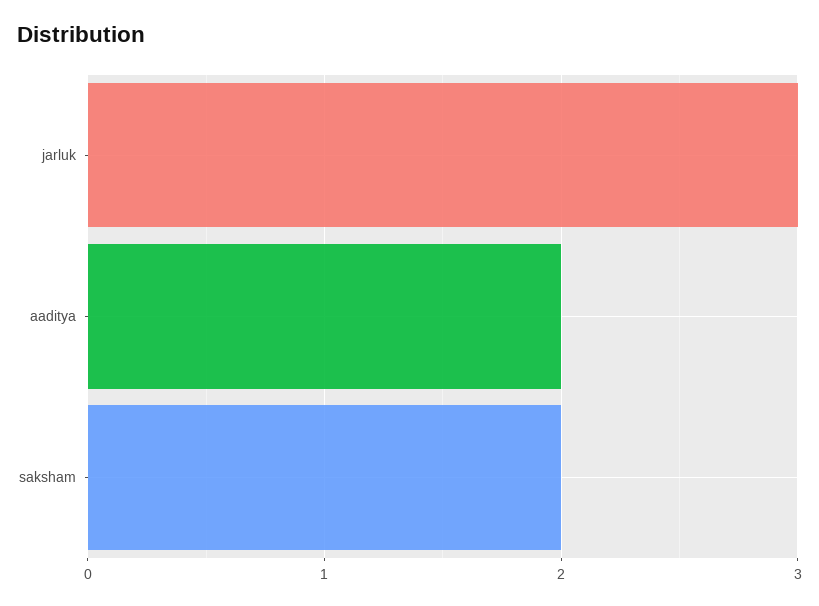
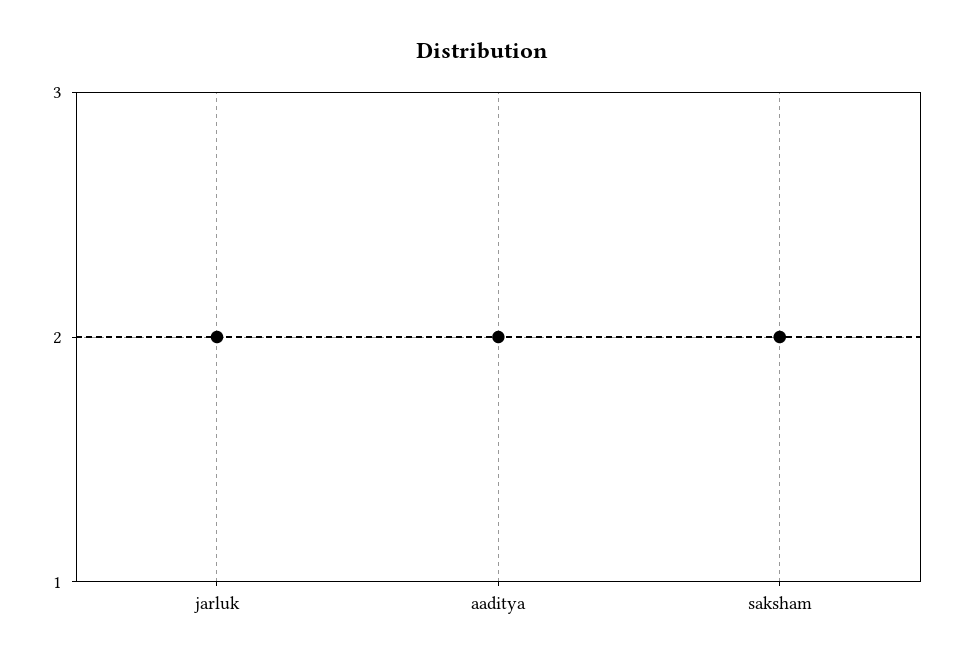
jarluk: 3 -> 2

